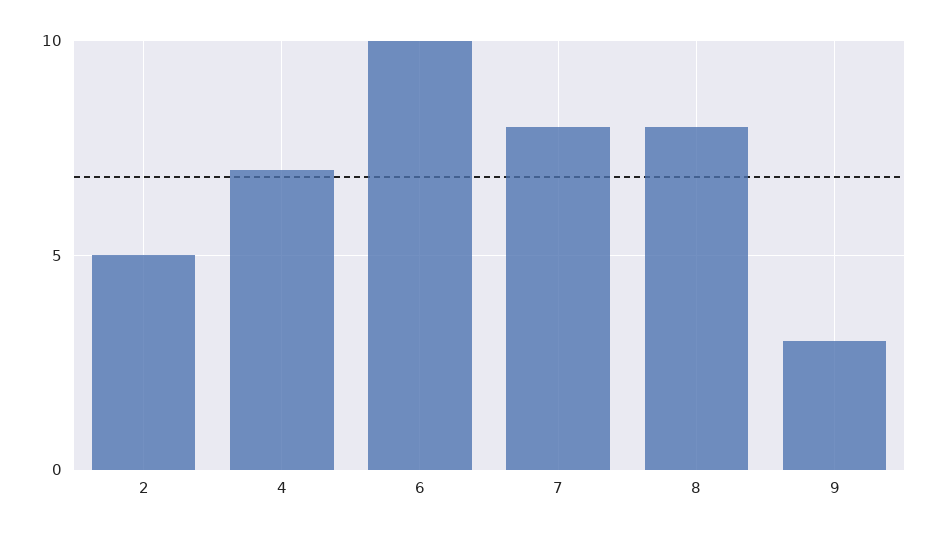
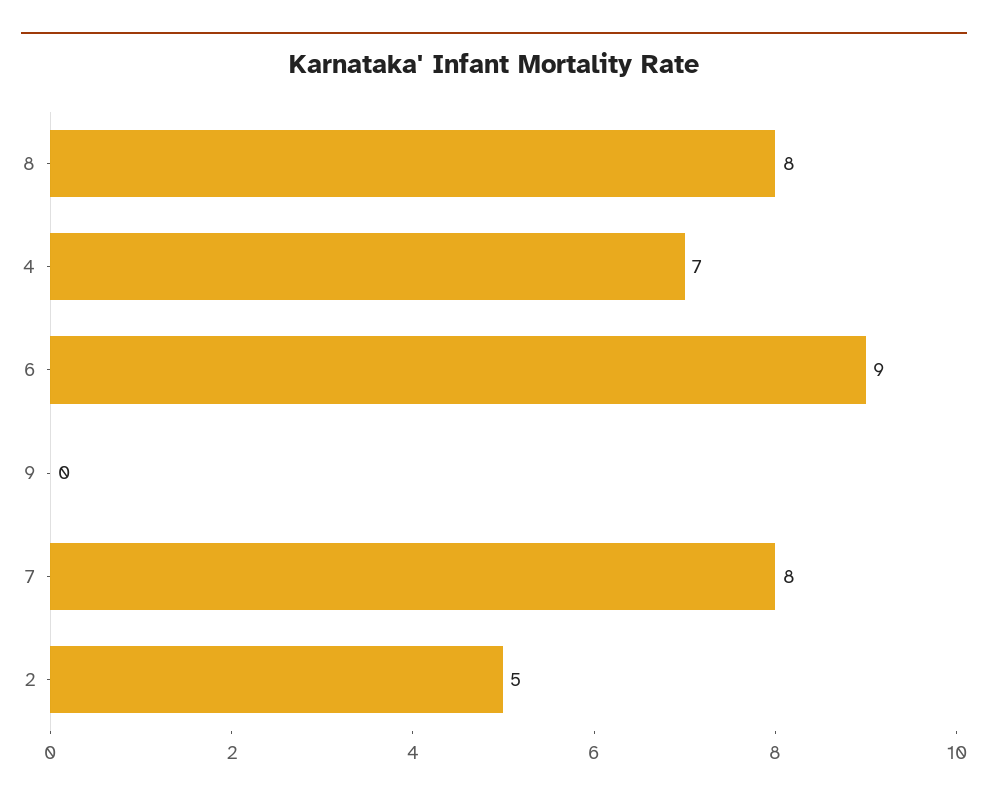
6: 10 -> 9
9: 3 -> 0

